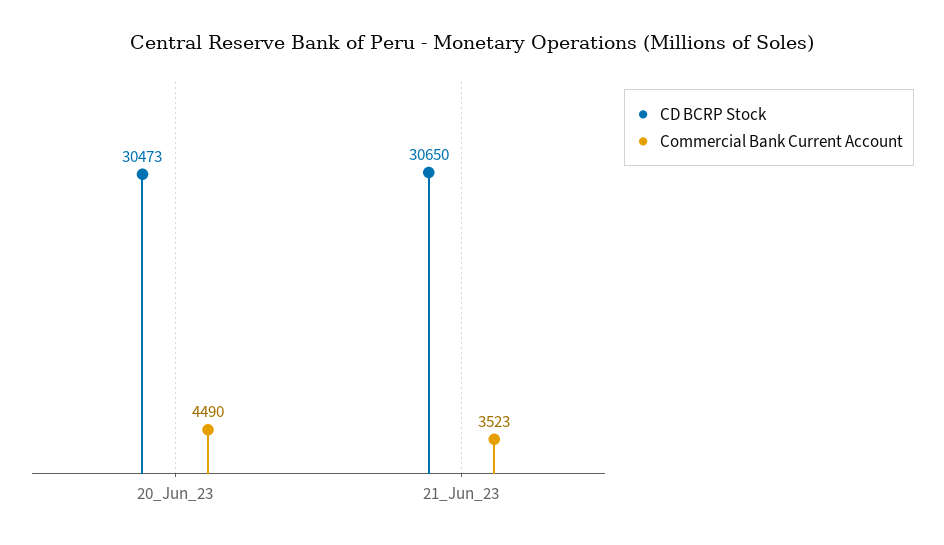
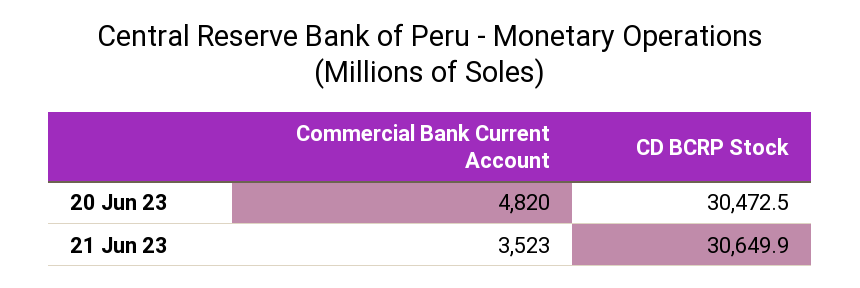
Commercial Bank Current Account, 20_Jun_23: 4490 -> 4820

